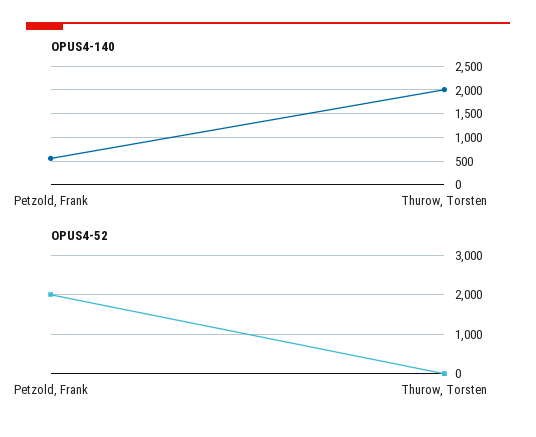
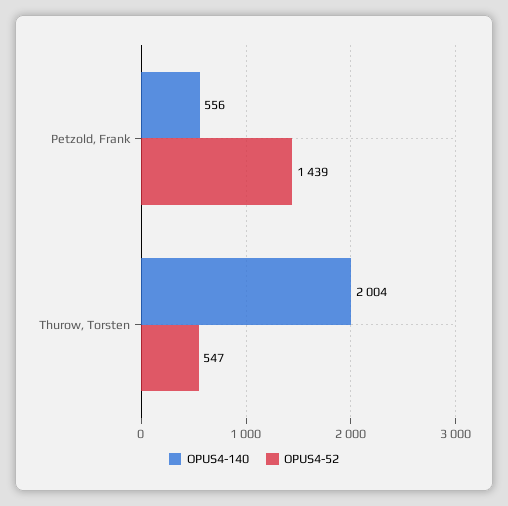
OPUS4-52, Petzold, Frank: 2000 -> 1439
OPUS4-52, Thurow, Torsten: 0 -> 547

